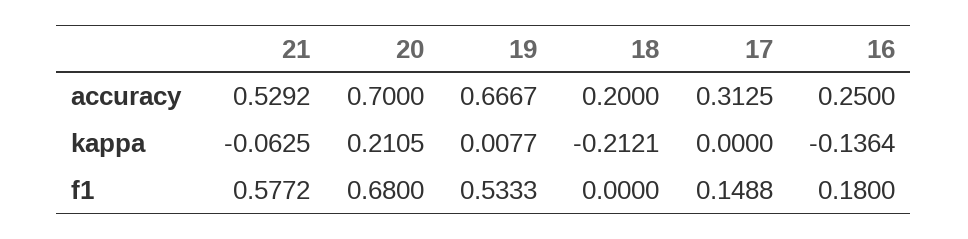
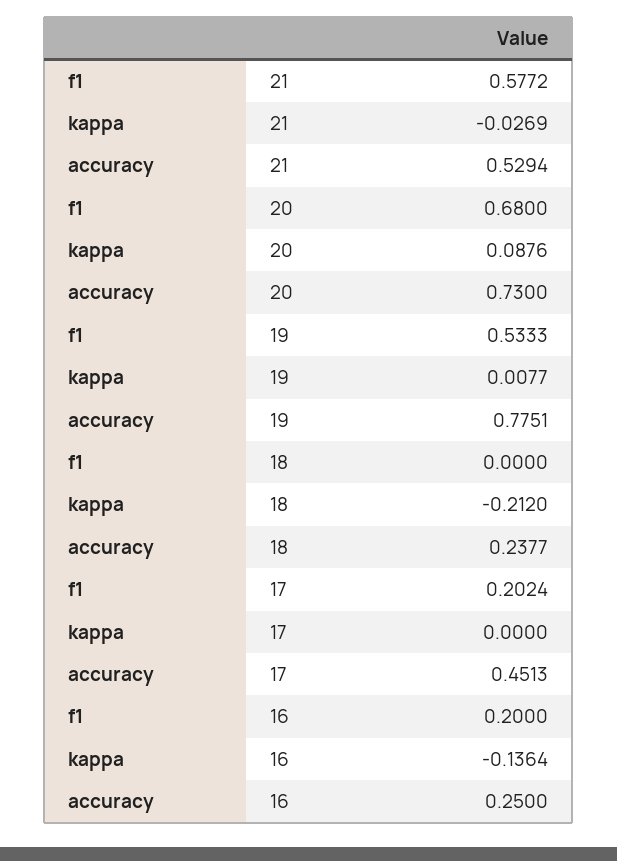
21, accuracy: 0.5292 -> 0.5294
20, accuracy: 0.7 -> 0.73
19, accuracy: 0.6667 -> 0.7751
18, accuracy: 0.2 -> 0.2377
17, accuracy: 0.3125 -> 0.4513
21, kappa: -0.0625 -> -0.0269
20, kappa: 0.2105 -> 0.0876
18, kappa: -0.2121 -> -0.212
17, f1: 0.1488 -> 0.2024
16, f1: 0.18 -> 0.2

